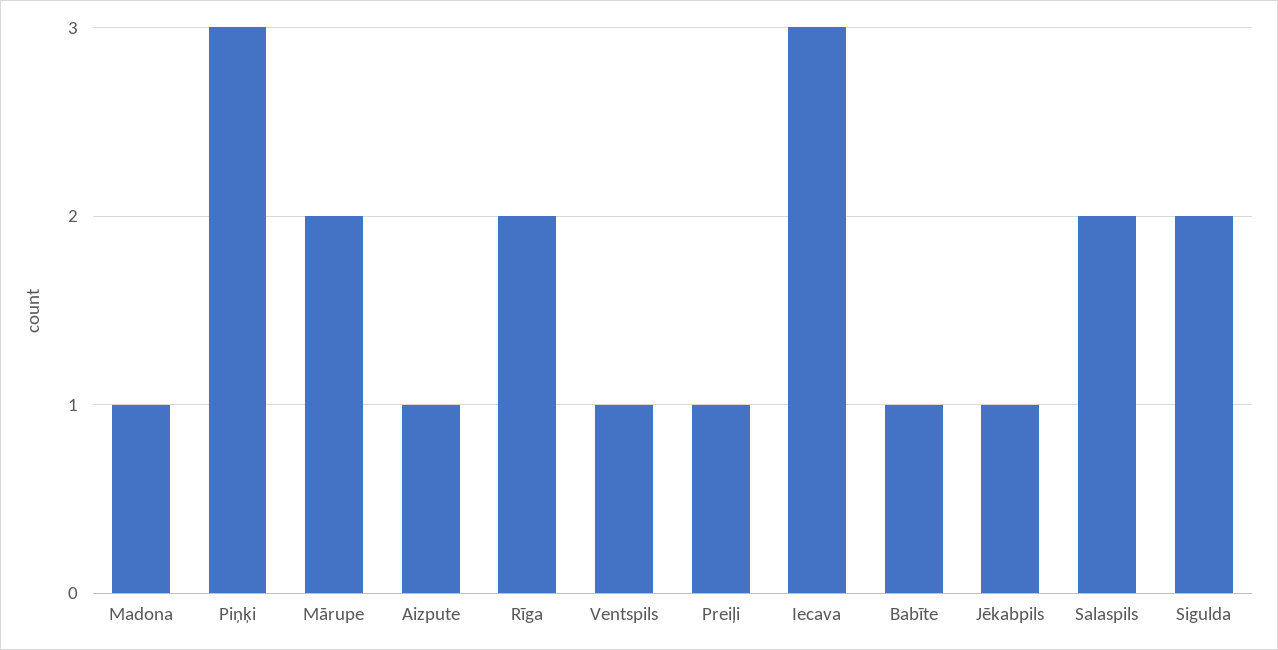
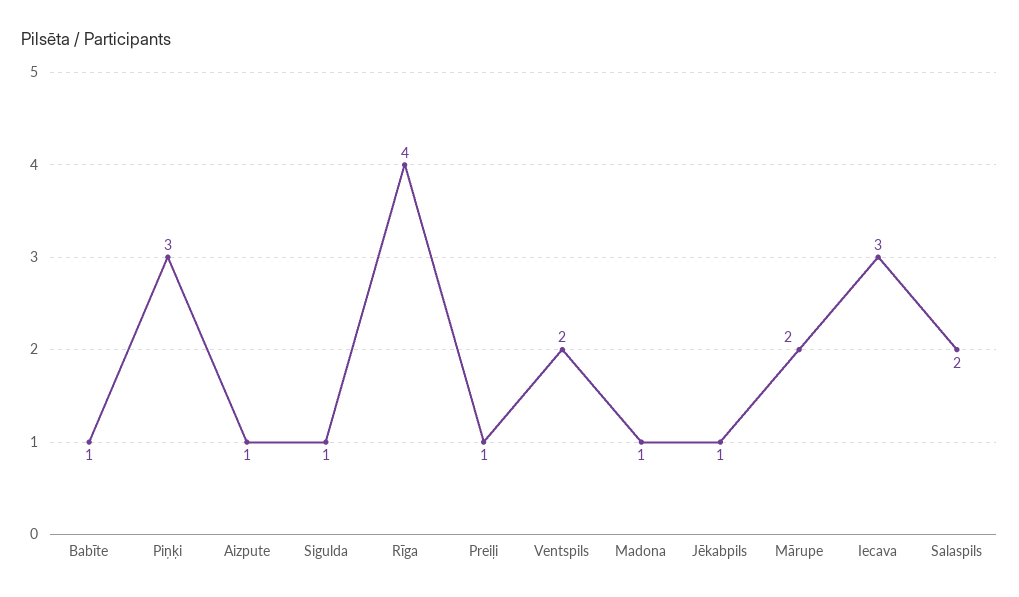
Rīga: 2 -> 4
Ventspils: 1 -> 2
Sigulda: 2 -> 1

